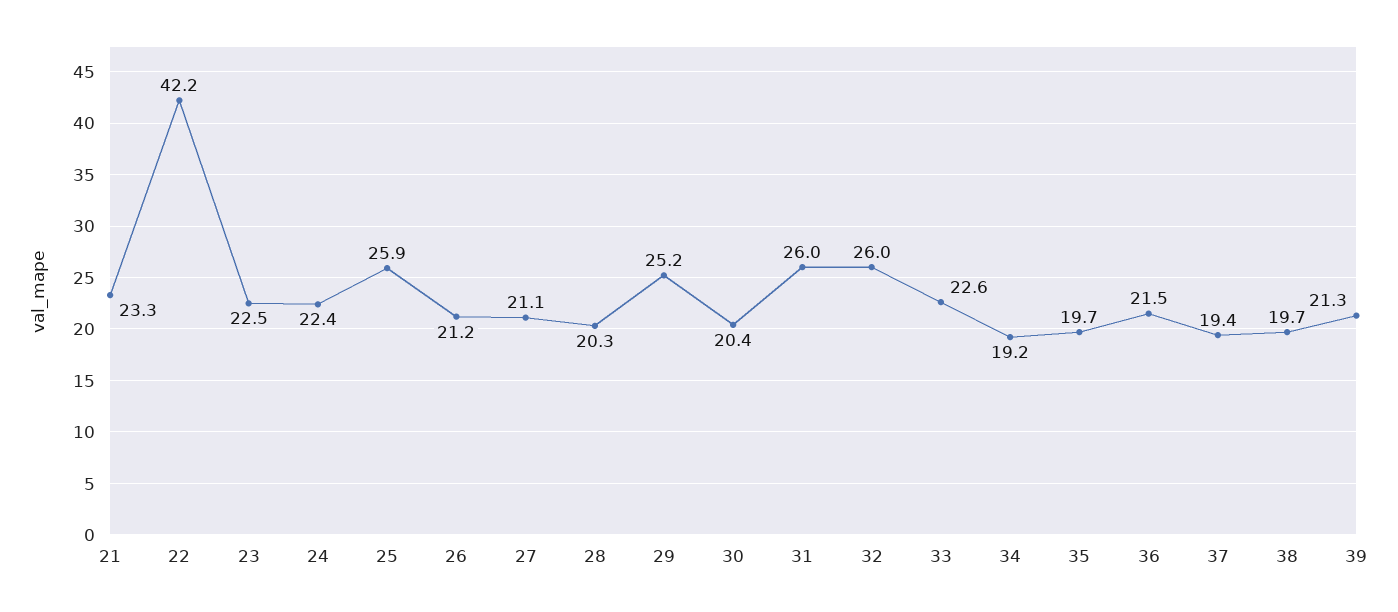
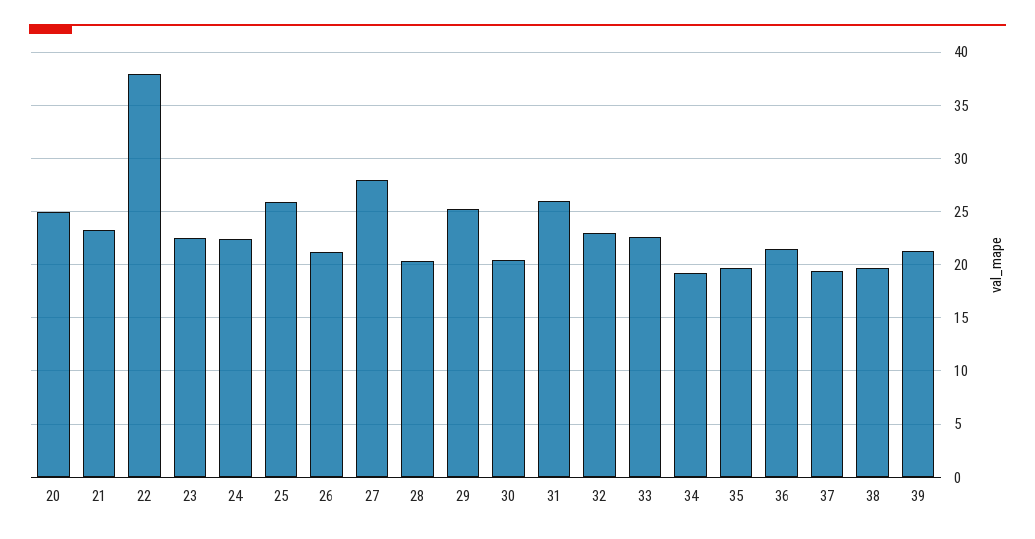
22: 42.2 -> 38
27: 21.1 -> 28
32: 26 -> 23
20: none -> 25

